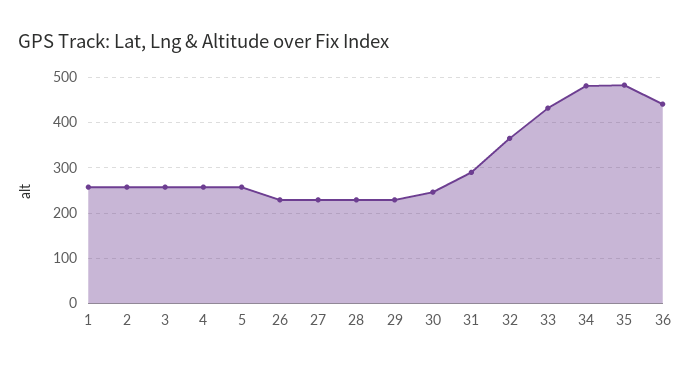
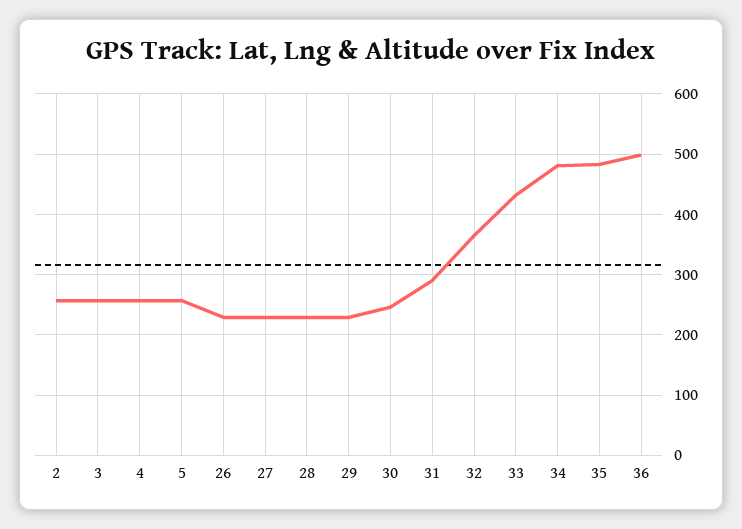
1: 260 -> none
36: 440 -> 500

